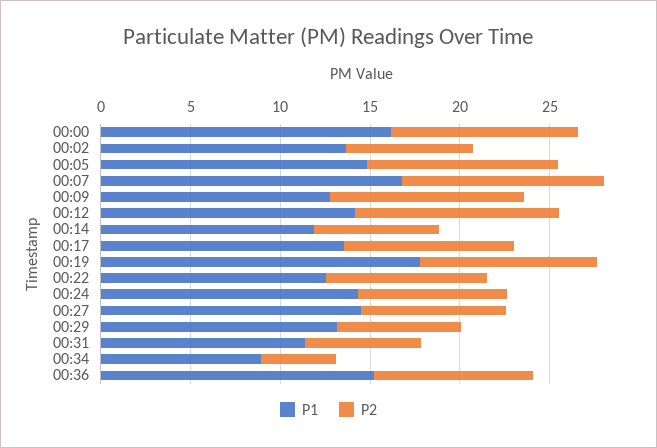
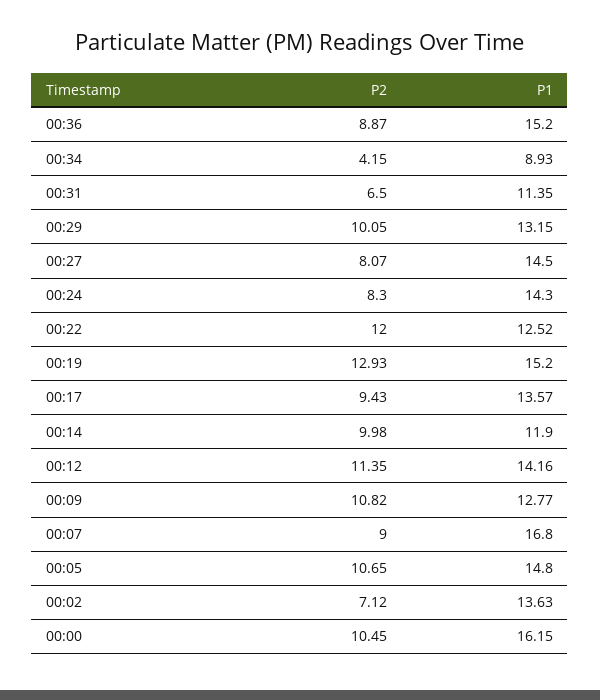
P2, 00:07: 11 -> 9
P2, 00:14: 7 -> 9.98
P1, 00:19: 18 -> 15.2
P2, 00:19: 10 -> 12.93
P2, 00:22: 9 -> 12
P2, 00:29: 7 -> 10.05

